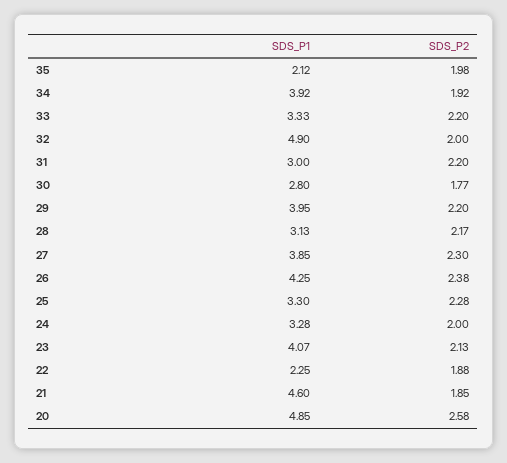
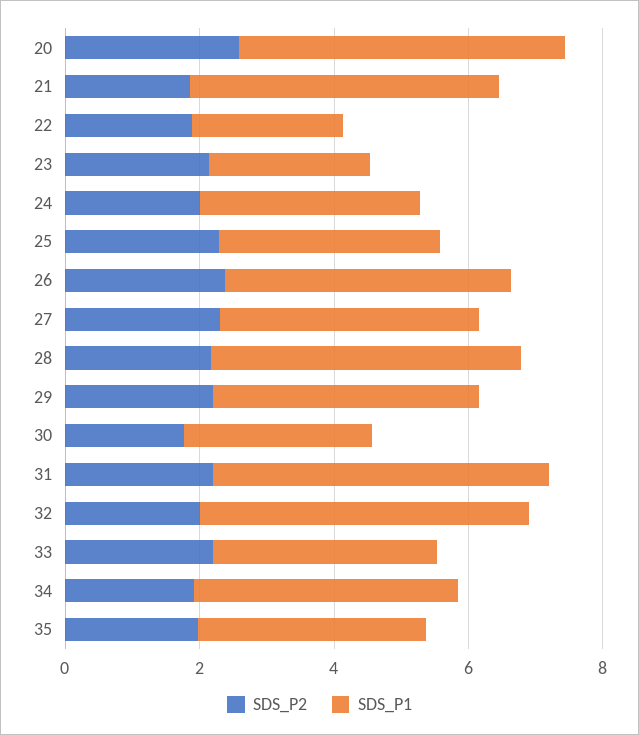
SDS_P1, 35: 2.12 -> 3.5
SDS_P1, 31: 3 -> 5
SDS_P1, 28: 3.13 -> 4.5
SDS_P1, 23: 4.07 -> 2.5

